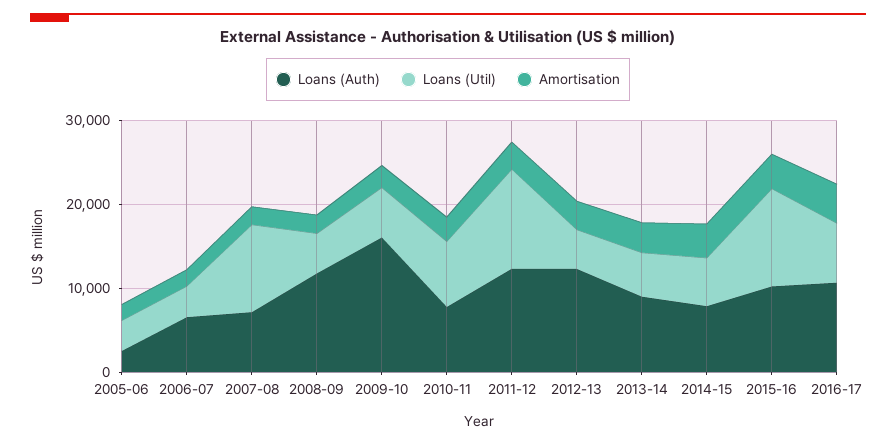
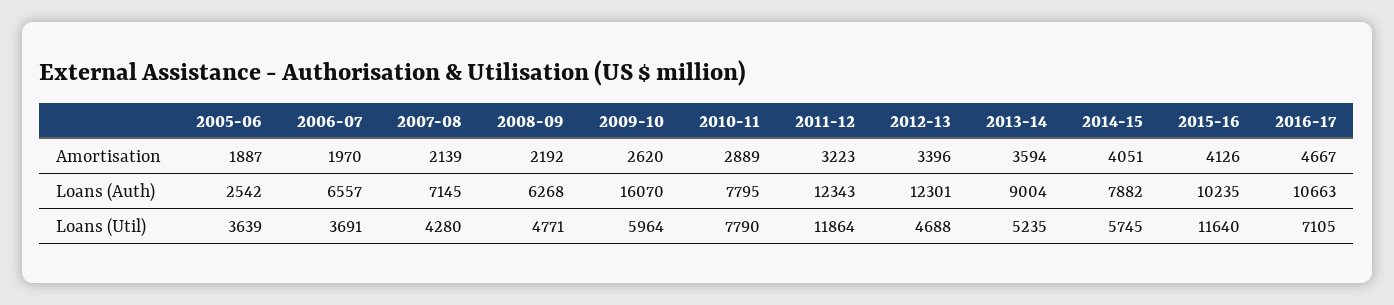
Loans (Util), 2007-08: 10000 -> 4280
Loans (Auth), 2008-09: 12000 -> 6268

